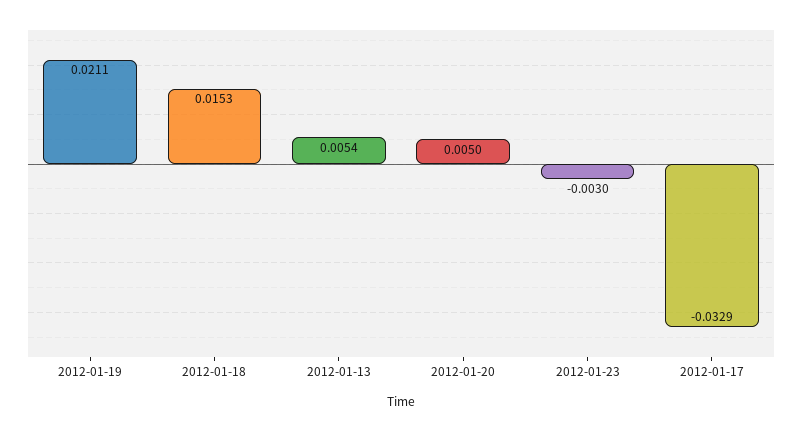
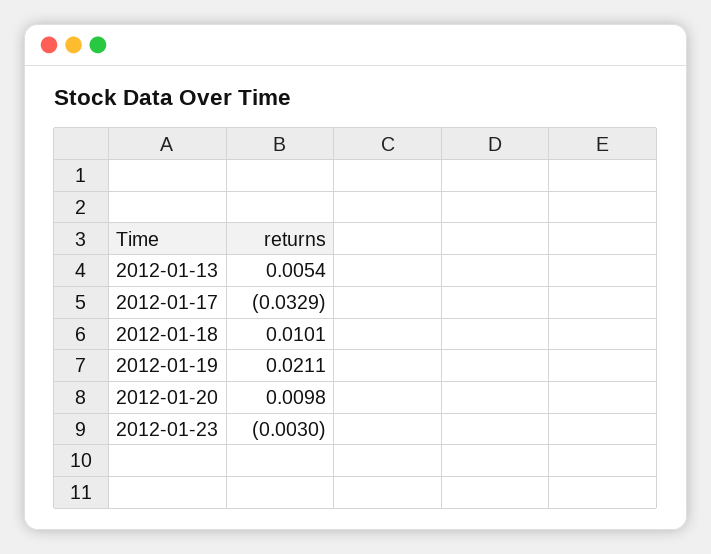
2012-01-18: 0.0153 -> 0.0101
2012-01-20: 0.005 -> 0.0098

